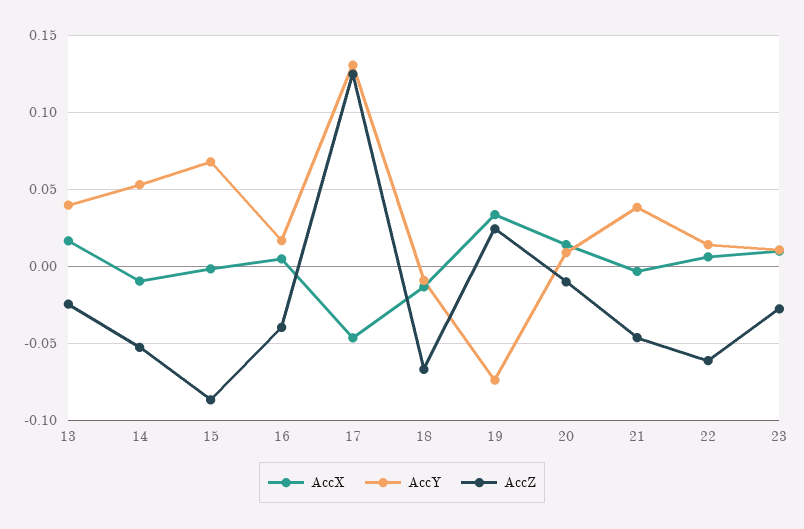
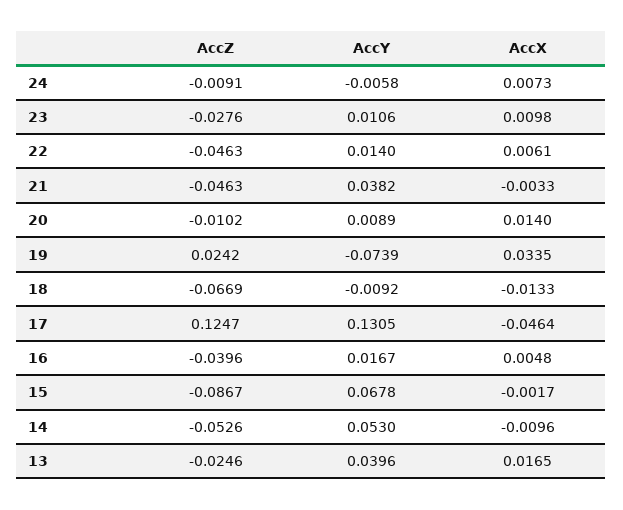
AccZ, 22: -0.06 -> -0.0463
AccZ, 24: none -> -0.0091
AccY, 24: none -> -0.0058
AccX, 24: none -> 0.0073

